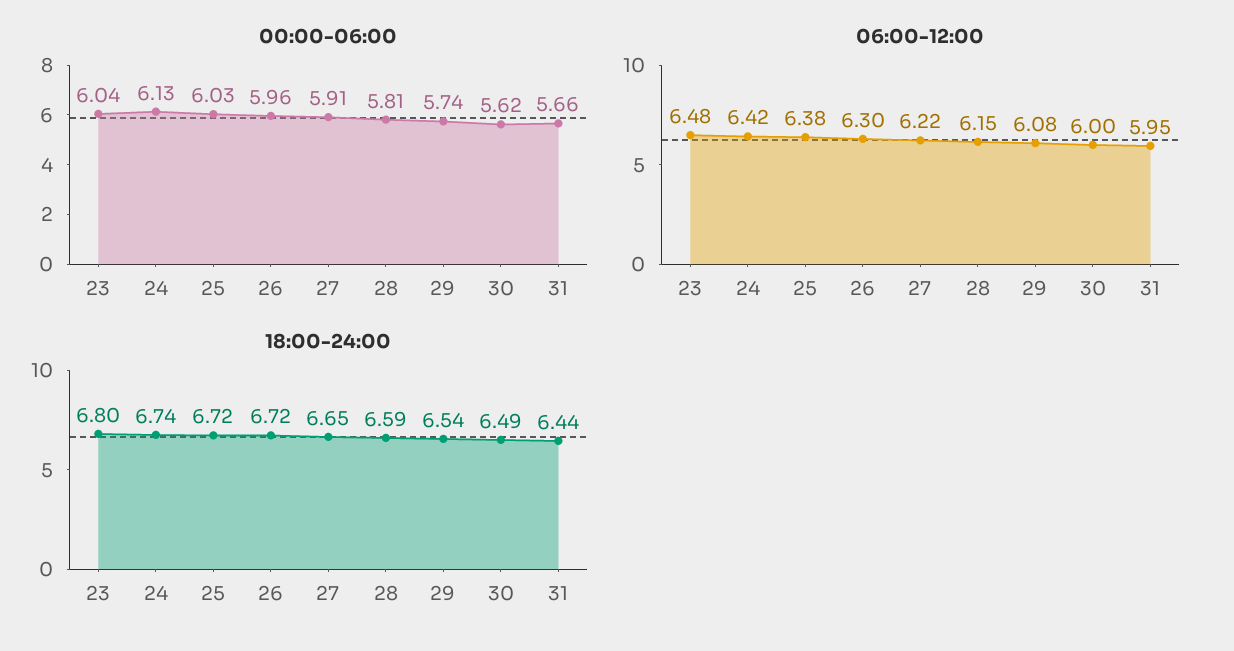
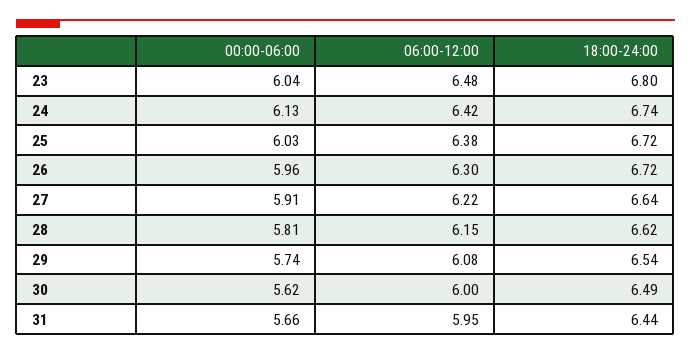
18:00-24:00, 27: 6.65 -> 6.64
18:00-24:00, 28: 6.59 -> 6.62

